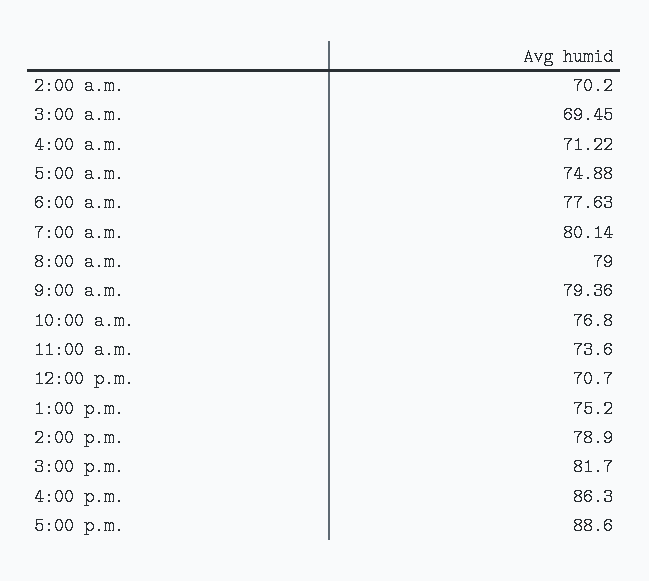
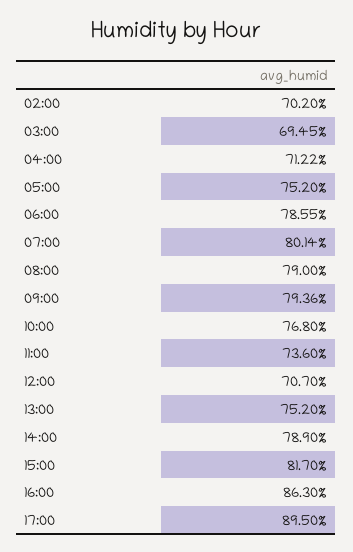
5:00 a.m.: 74.88 -> 75.2
6:00 a.m.: 77.63 -> 78.55
5:00 p.m.: 88.6 -> 89.5

